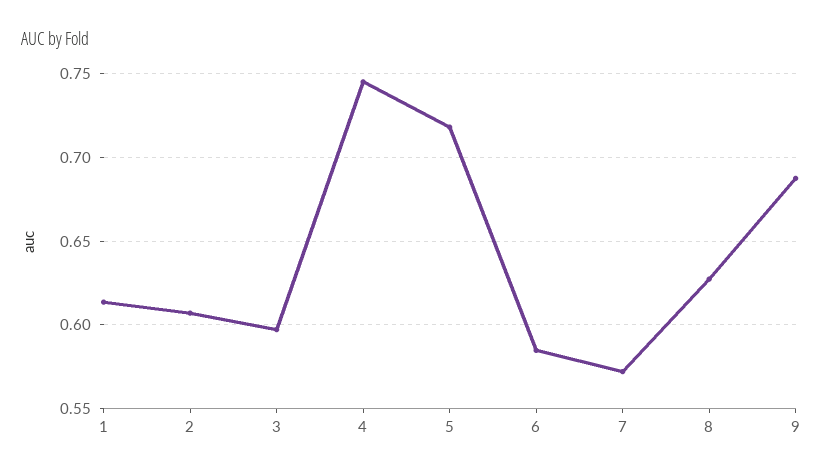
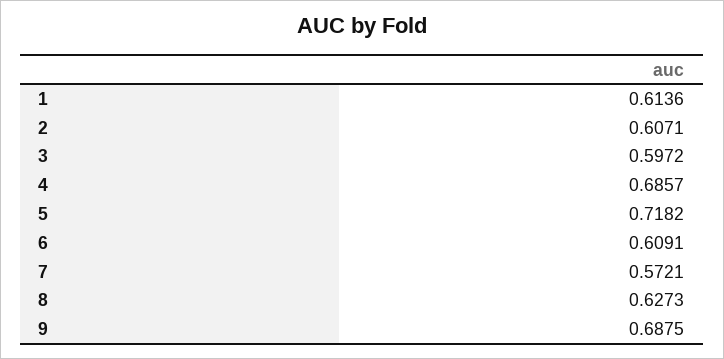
4: 0.745 -> 0.6857
6: 0.585 -> 0.6091

